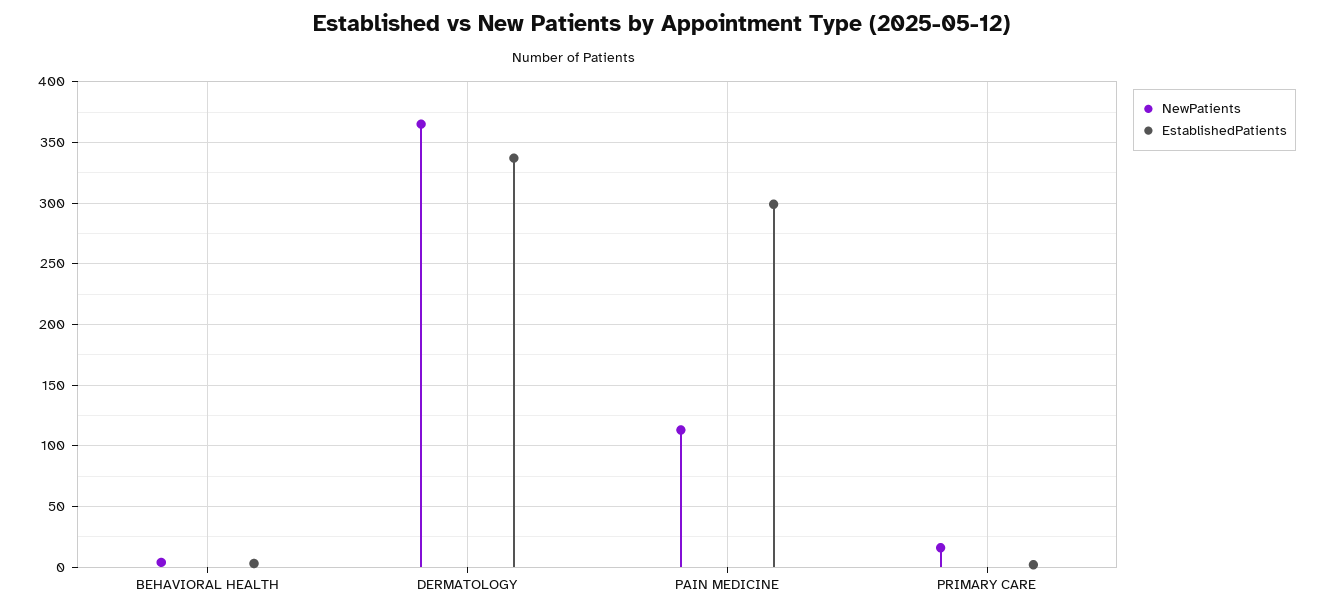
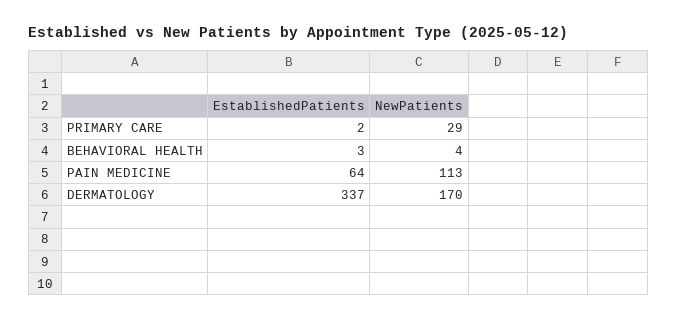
NewPatients, DERMATOLOGY: 365 -> 170
EstablishedPatients, PAIN MEDICINE: 300 -> 64
NewPatients, PRIMARY CARE: 15 -> 29

